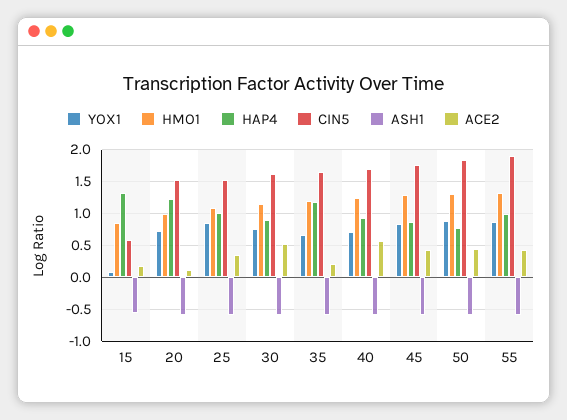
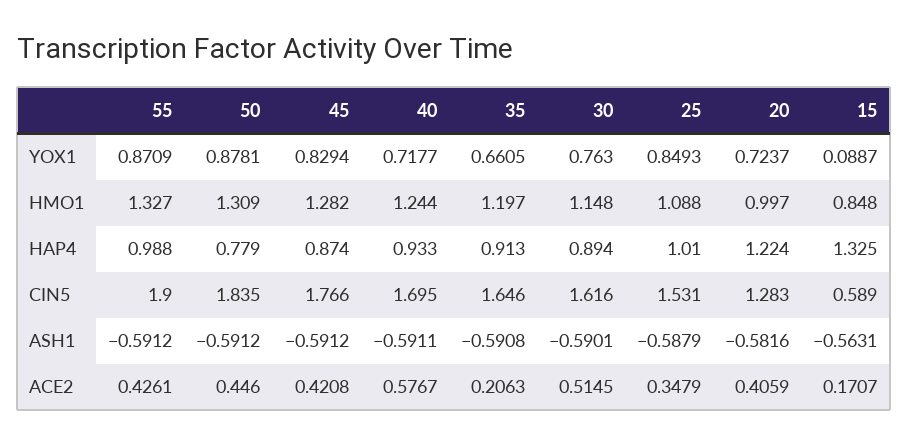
CIN5, 20: 1.5 -> 1.283
ACE2, 20: 0.1 -> 0.4059
HAP4, 35: 1.2 -> 0.913

